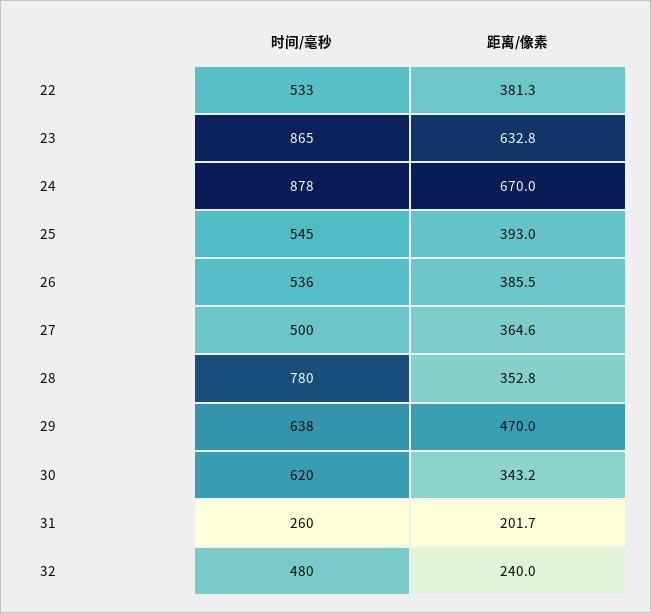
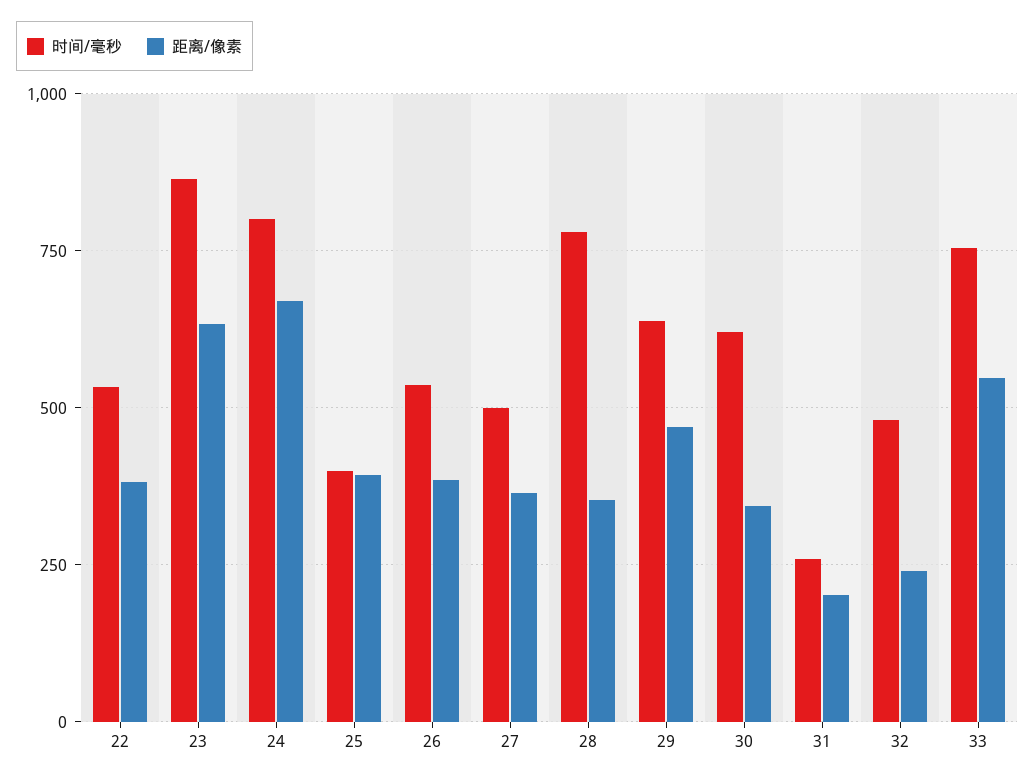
时间/毫秒, 24: 878 -> 800
时间/毫秒, 25: 545 -> 400
时间/毫秒, 33: none -> 750
距离/像素, 33: none -> 550

